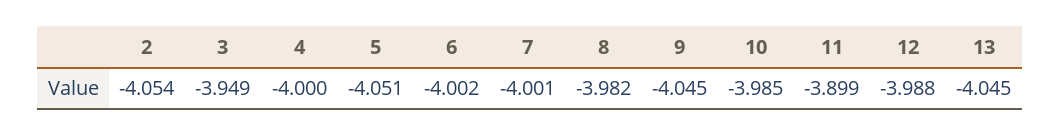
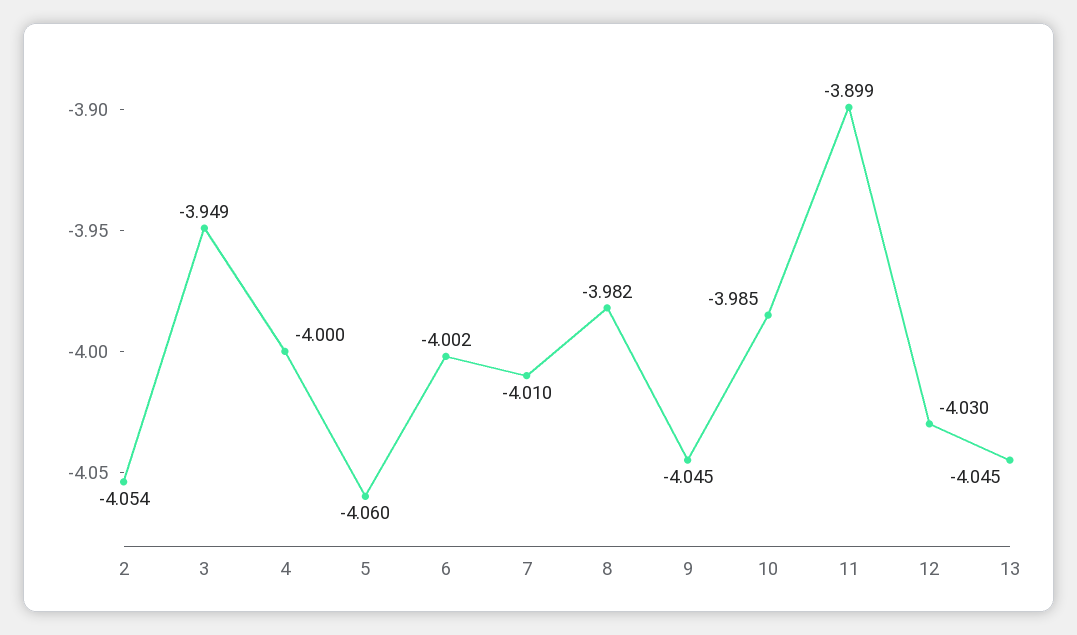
5: -4.051 -> -4.06
7: -4.001 -> -4.01
12: -3.988 -> -4.03

